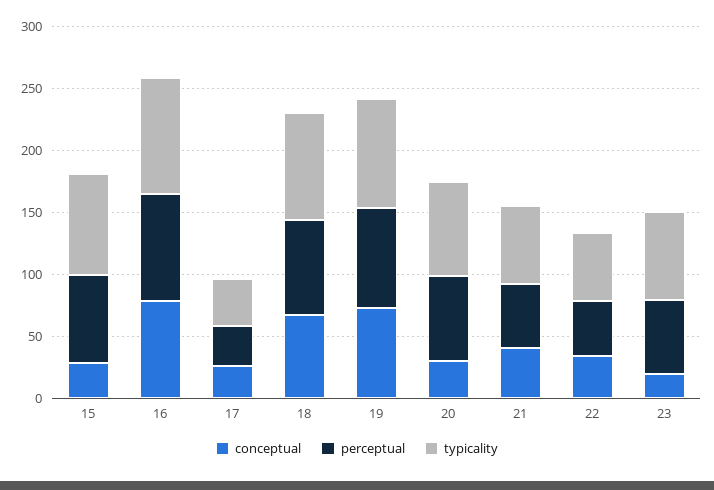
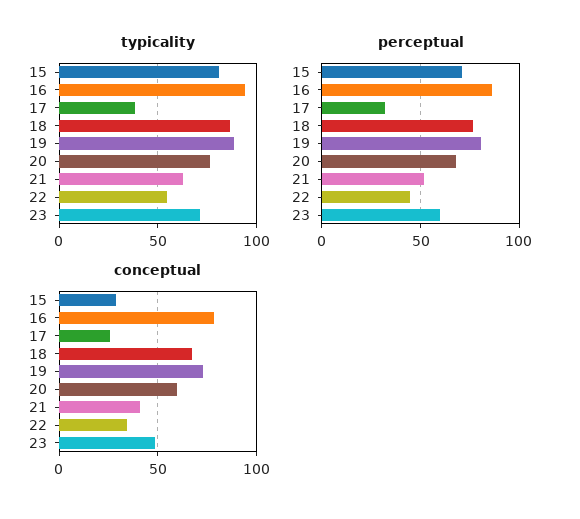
conceptual, 20: 30 -> 60
conceptual, 23: 20 -> 50

